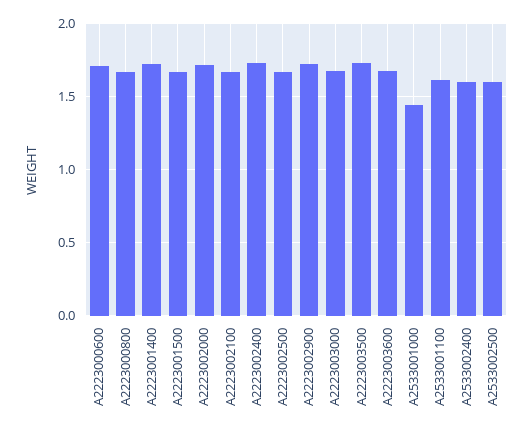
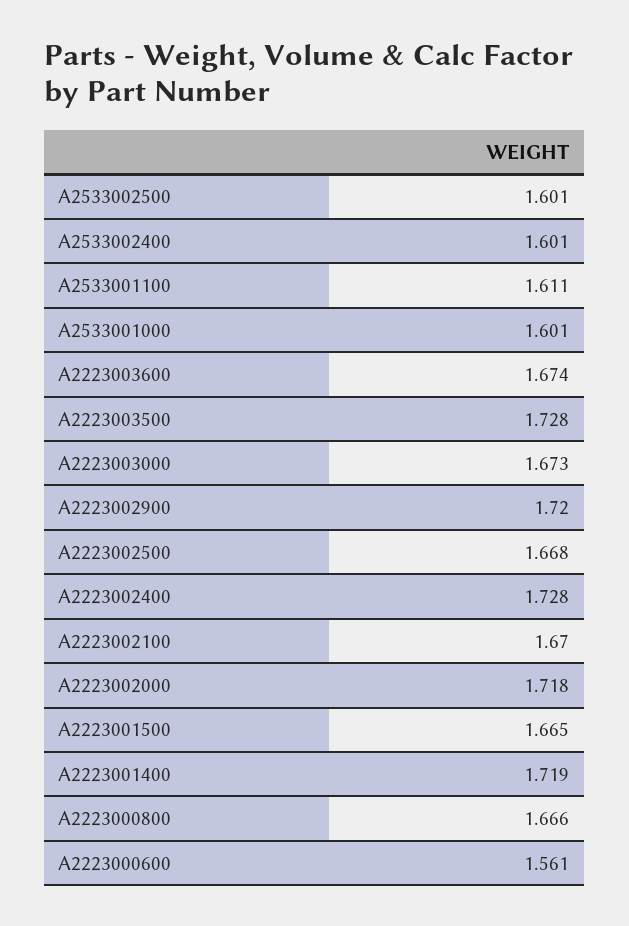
A2223000600: 1.7 -> 1.561
A2533001000: 1.45 -> 1.601

